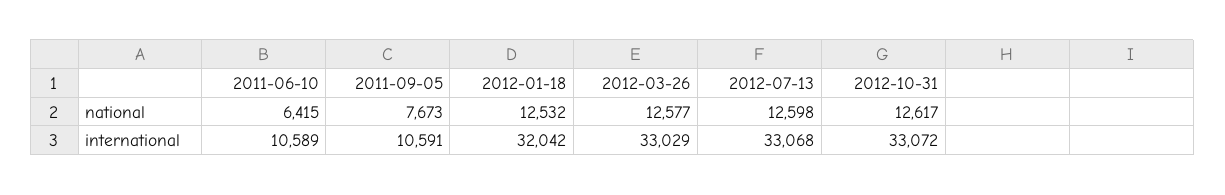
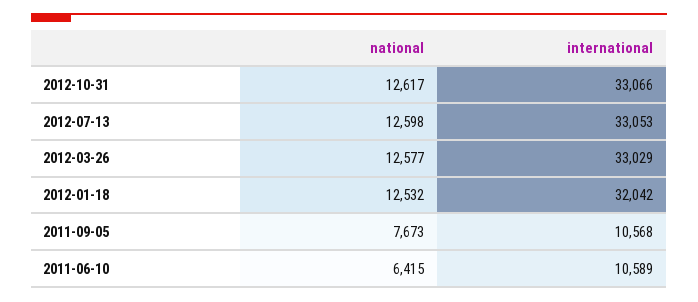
2011-09-05, international: 10591 -> 10568
2012-07-13, international: 33068 -> 33053
2012-10-31, international: 33072 -> 33066

